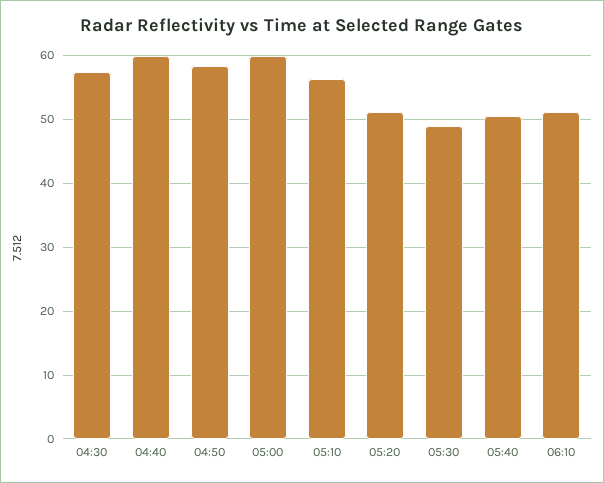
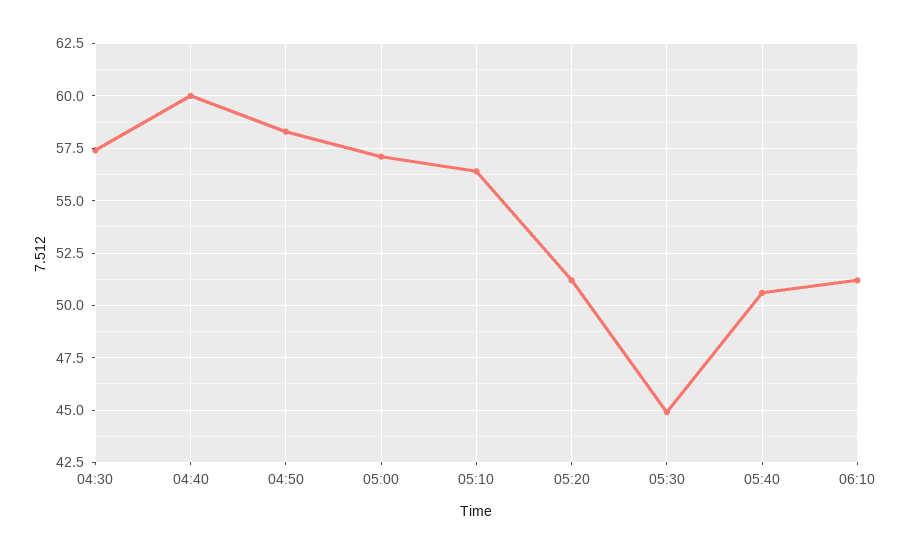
05:00: 60 -> 57
05:30: 49 -> 45

